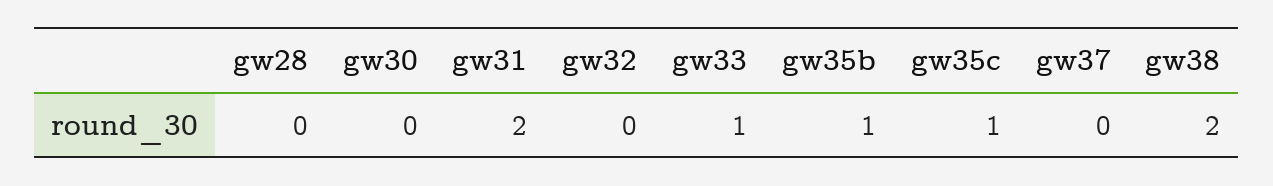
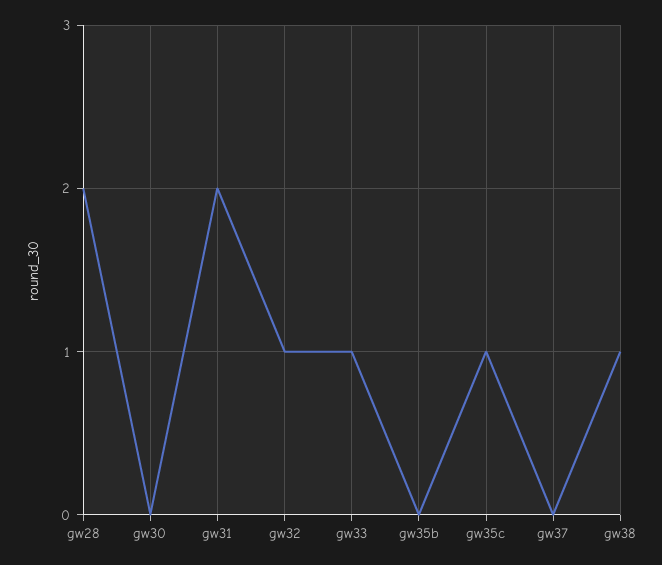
gw28: 0 -> 2
gw32: 0 -> 1
gw35b: 1 -> 0
gw38: 2 -> 1

